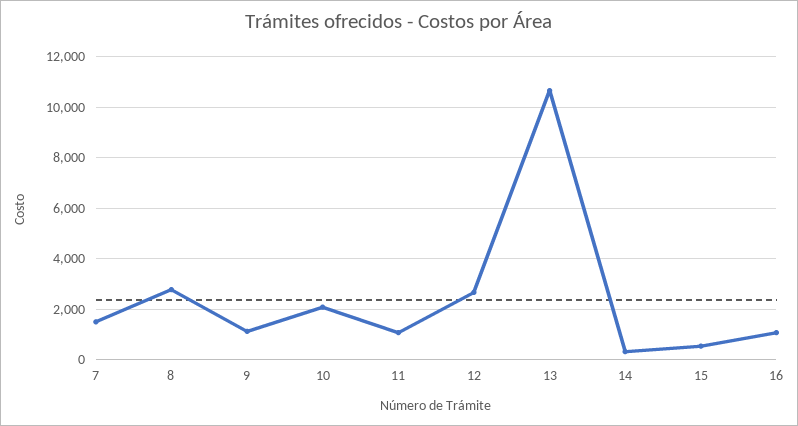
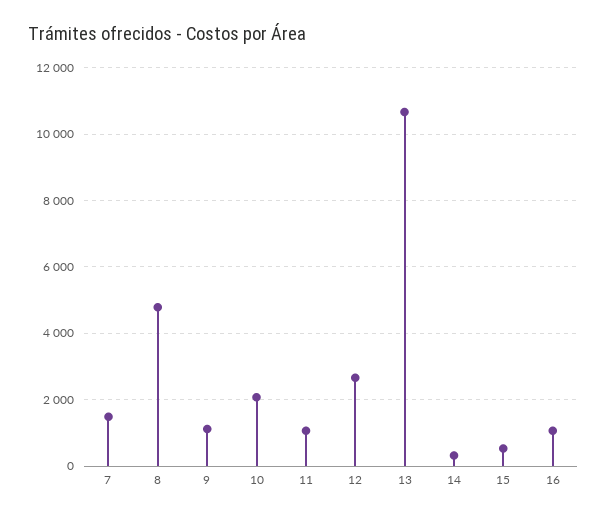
8: 2750 -> 4800

